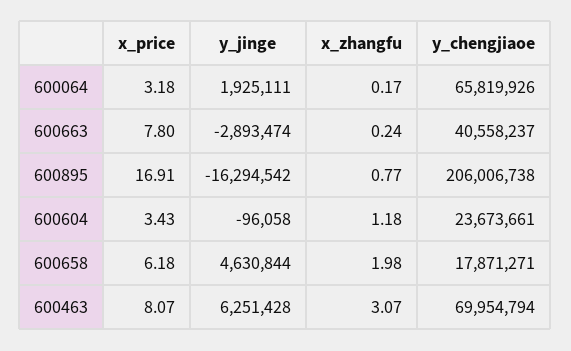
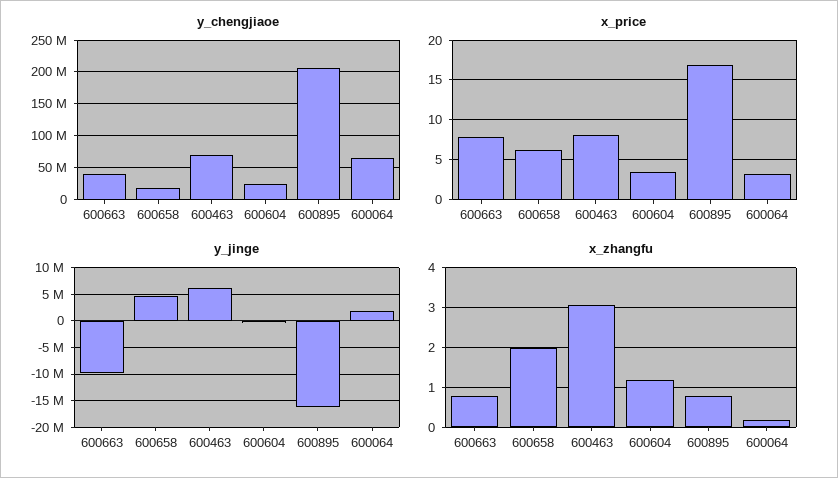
y_jinge, 600663: -2893474 -> -10000000
x_zhangfu, 600663: 0.24 -> 0.8

